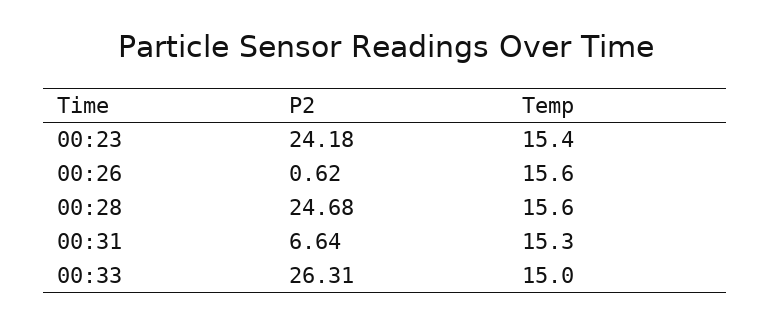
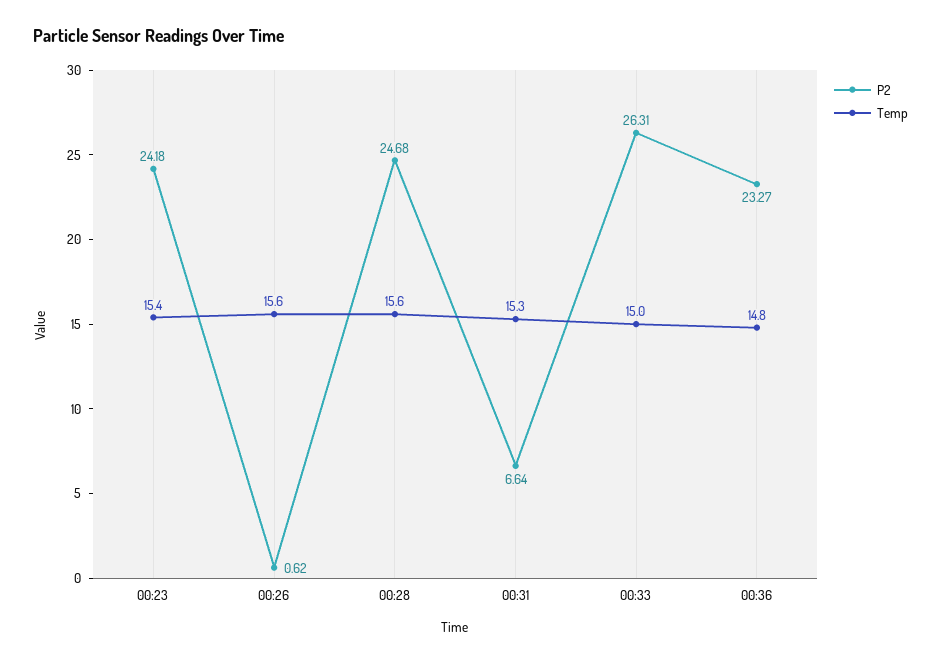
P2, 00:36: none -> 23.27
Temp, 00:36: none -> 14.8

